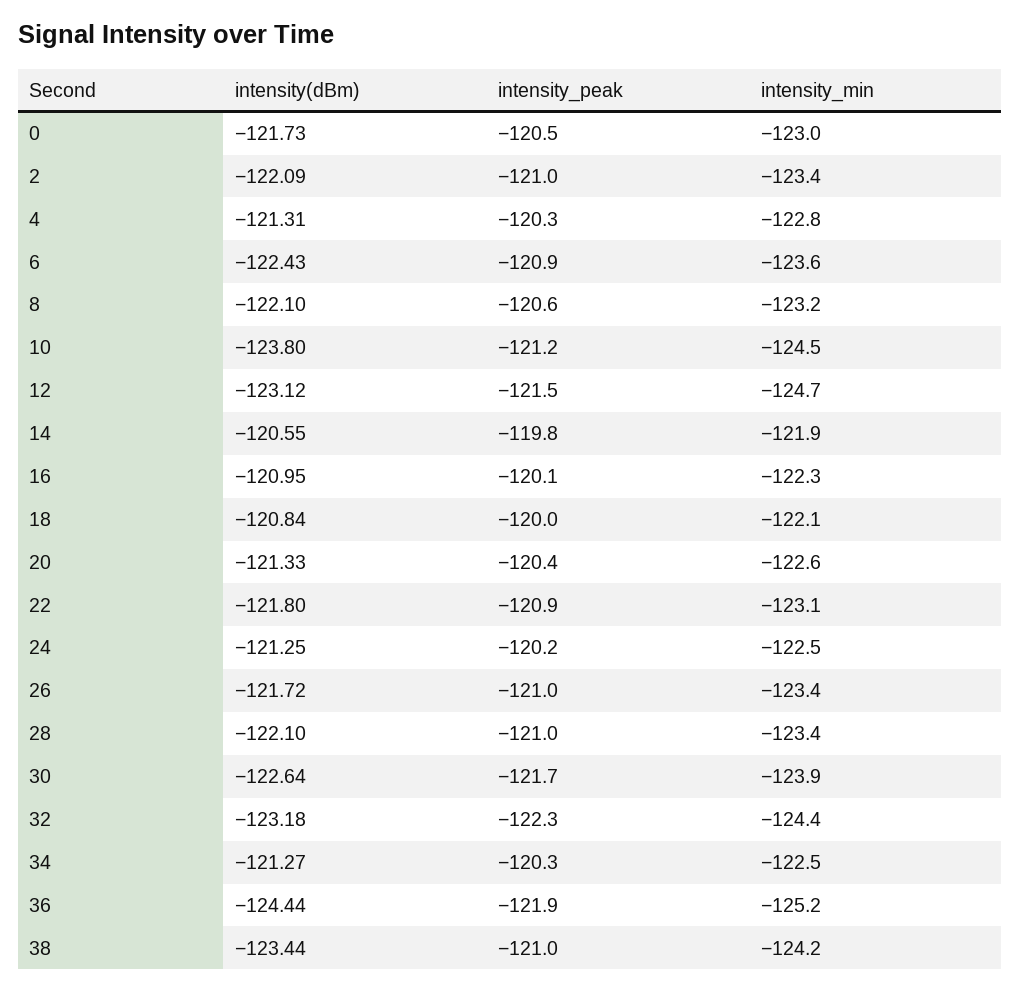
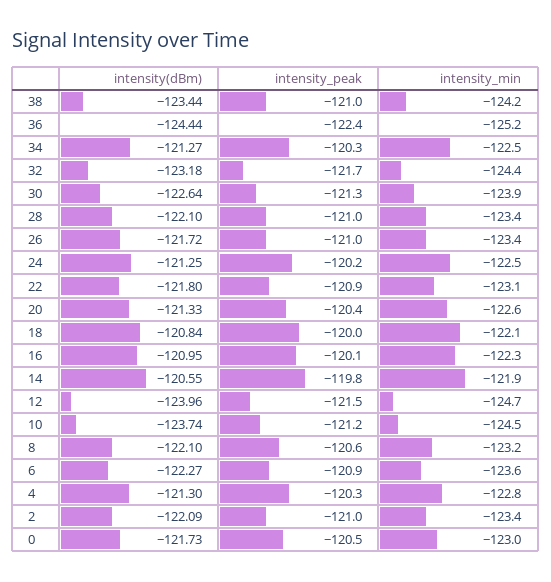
intensity(dBm), 4: -121.31 -> -121.3
intensity(dBm), 6: -122.43 -> -122.27
intensity(dBm), 10: -123.8 -> -123.74
intensity(dBm), 12: -123.12 -> -123.96
intensity_peak, 30: -121.7 -> -121.3
intensity_peak, 32: -122.3 -> -121.7
intensity_peak, 36: -121.9 -> -122.4

